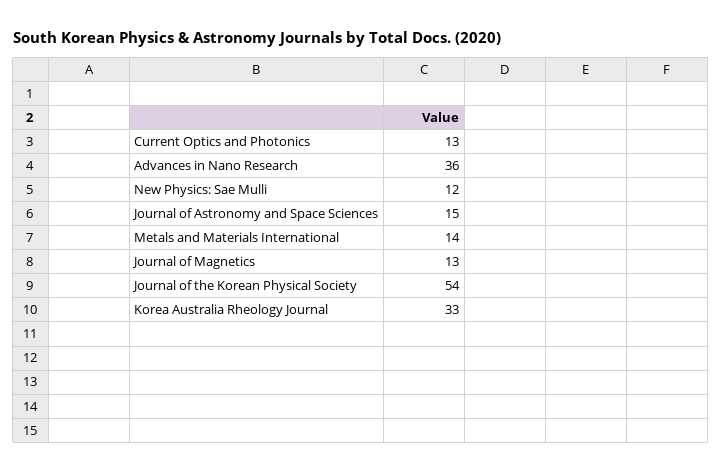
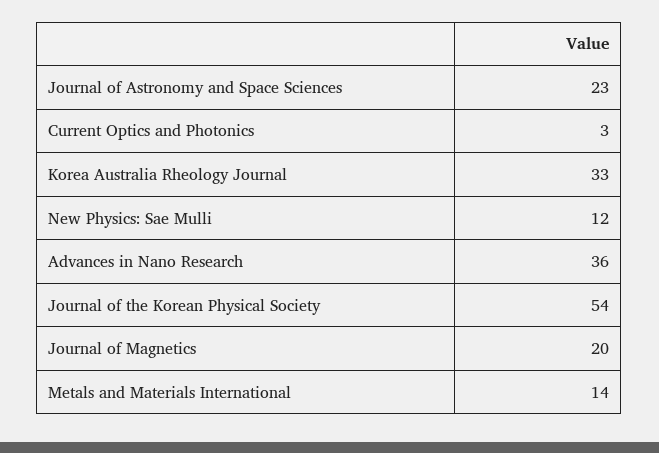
Current Optics and Photonics: 13 -> 3
Journal of Astronomy and Space Sciences: 15 -> 23
Journal of Magnetics: 13 -> 20

